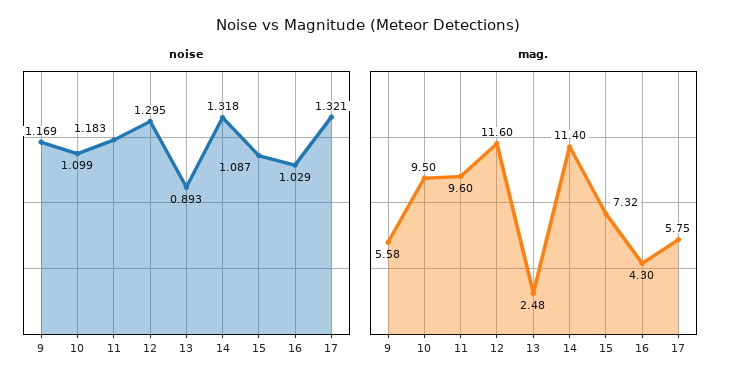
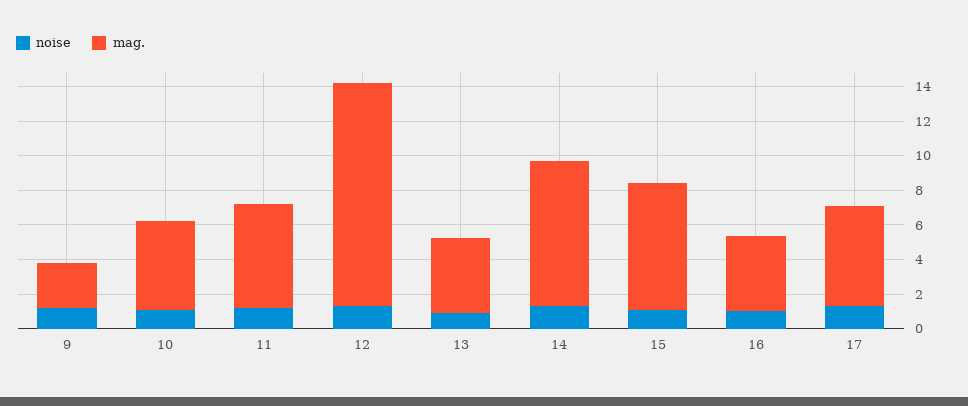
mag., 9: 5.58 -> 2.5
mag., 10: 9.5 -> 5
mag., 11: 9.6 -> 6
mag., 12: 11.6 -> 13
mag., 13: 2.48 -> 4.5
mag., 14: 11.4 -> 8.5

